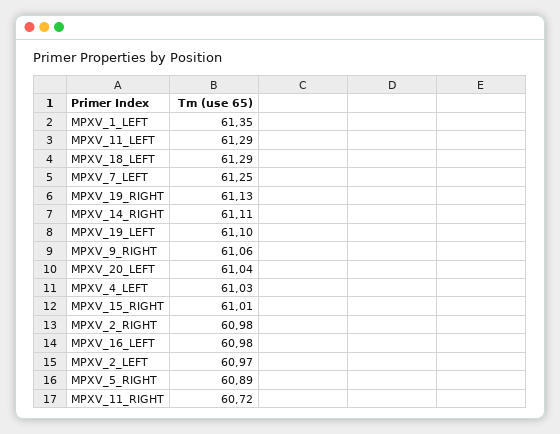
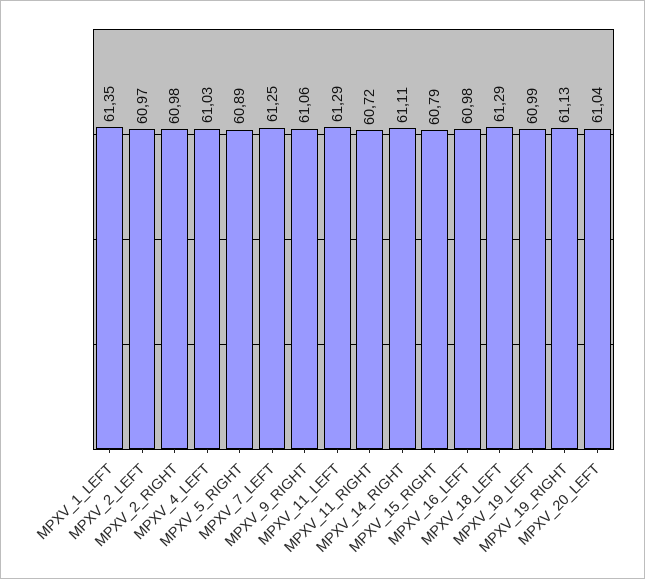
MPXV_19_LEFT: 61.1 -> 60.99
MPXV_15_RIGHT: 61.01 -> 60.79

